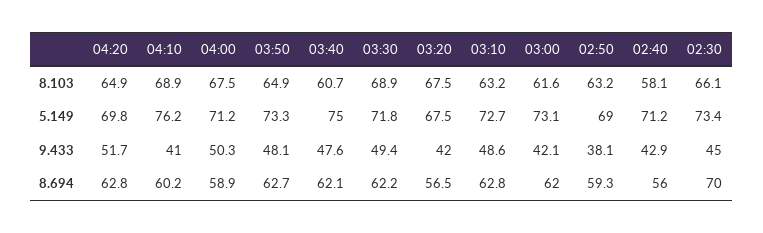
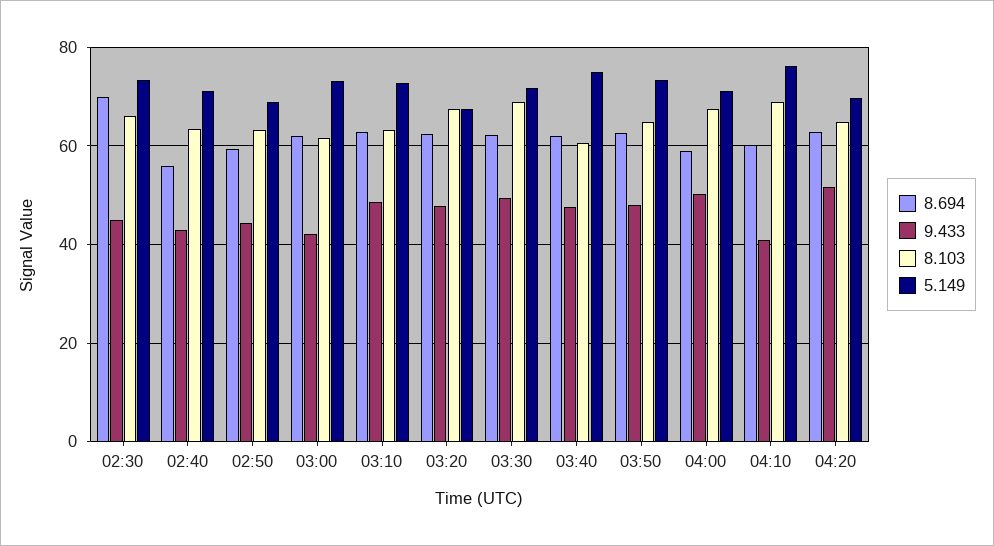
8.103, 02:40: 58.1 -> 64
9.433, 03:20: 42 -> 48
9.433, 02:50: 38.1 -> 44
8.694, 03:20: 56.5 -> 62

